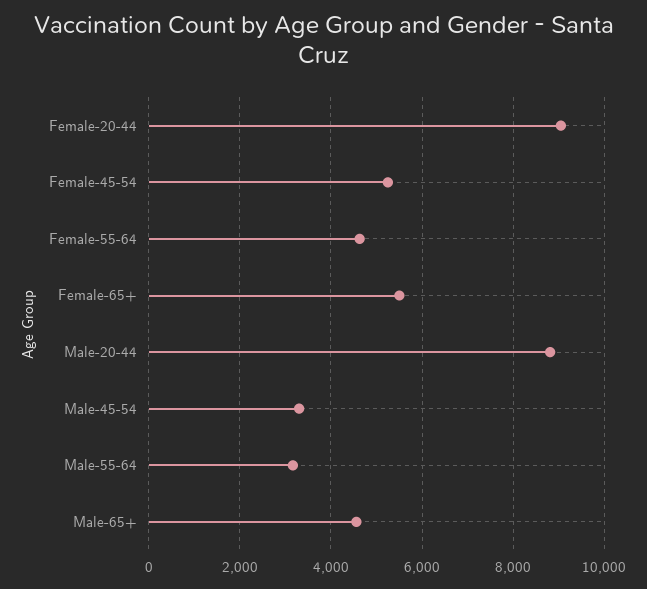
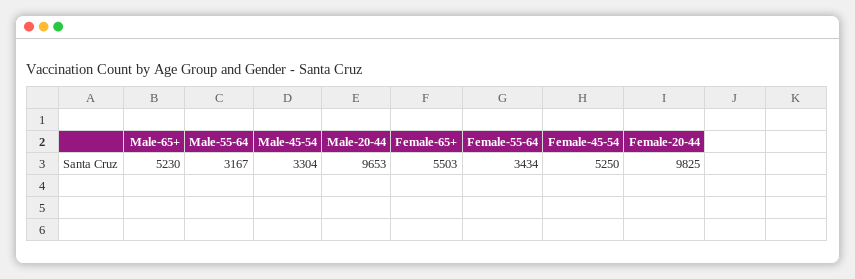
Female-20-44: 9000 -> 9825
Female-55-64: 4600 -> 3434
Male-20-44: 8800 -> 9653
Male-65+: 4600 -> 5230

